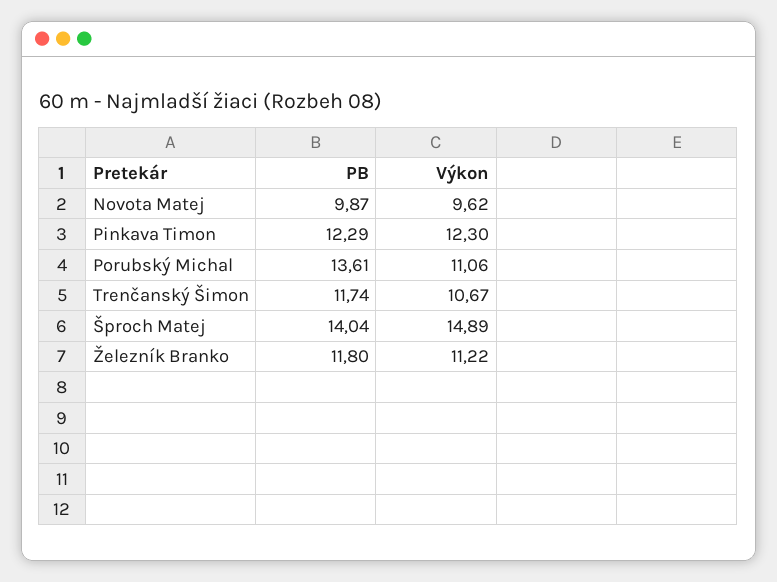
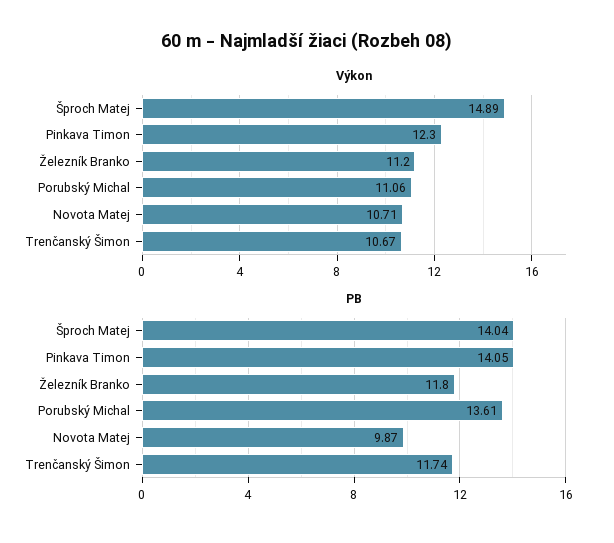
Výkon, Novota Matej: 9.62 -> 10.71
PB, Pinkava Timon: 12.29 -> 14.05
Výkon, Železník Branko: 11.22 -> 11.2

